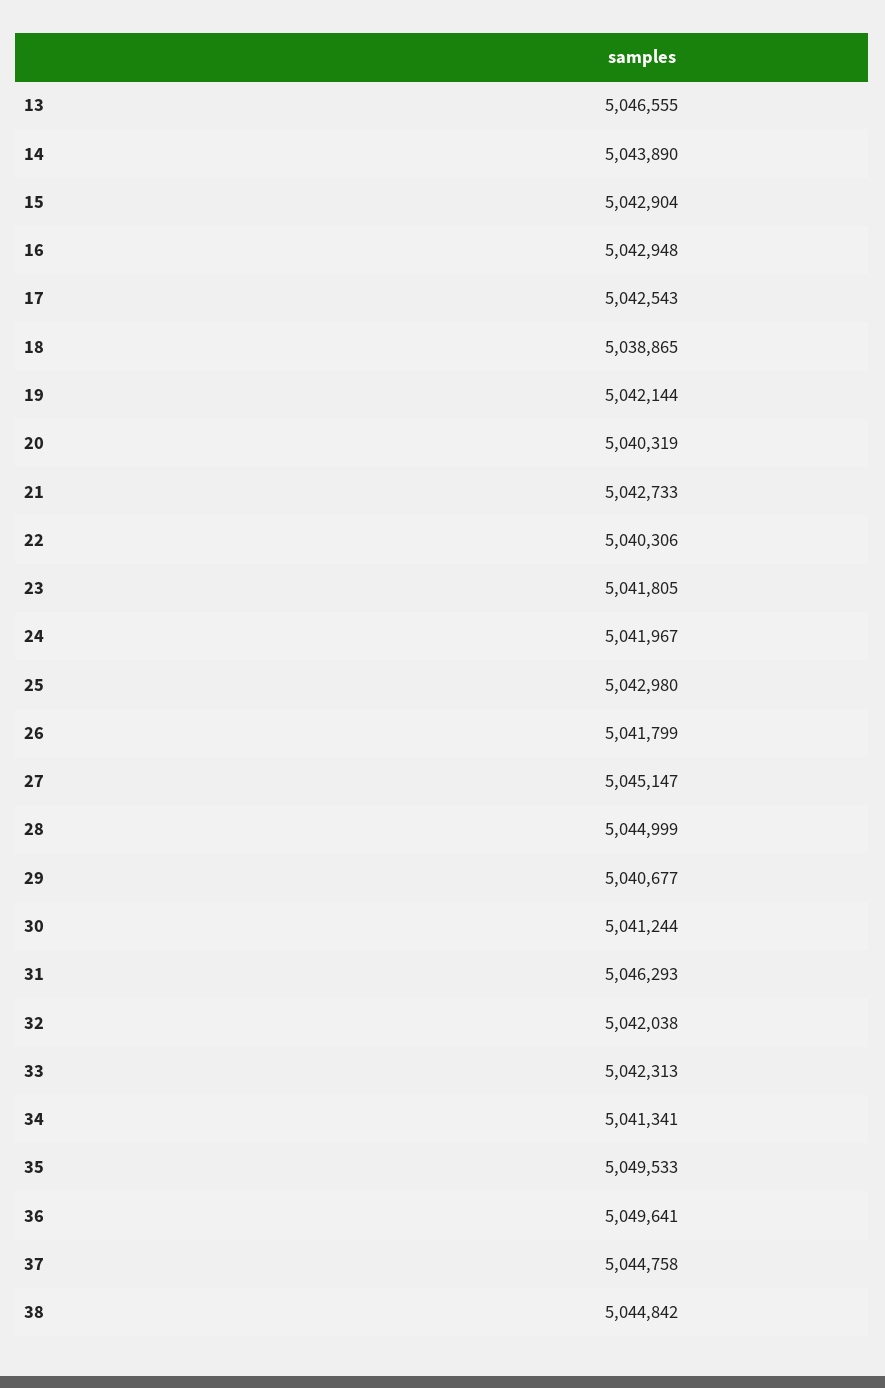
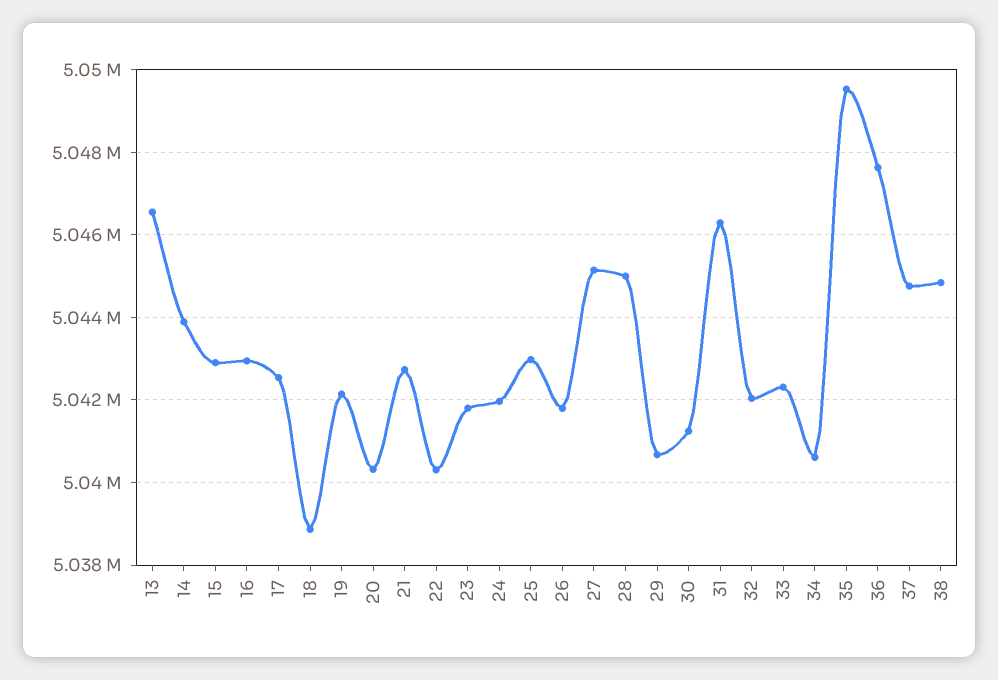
34: 5041341 -> 5040600
36: 5049641 -> 5047600

